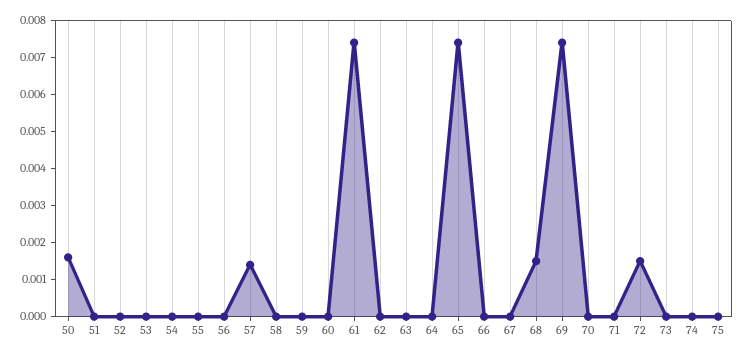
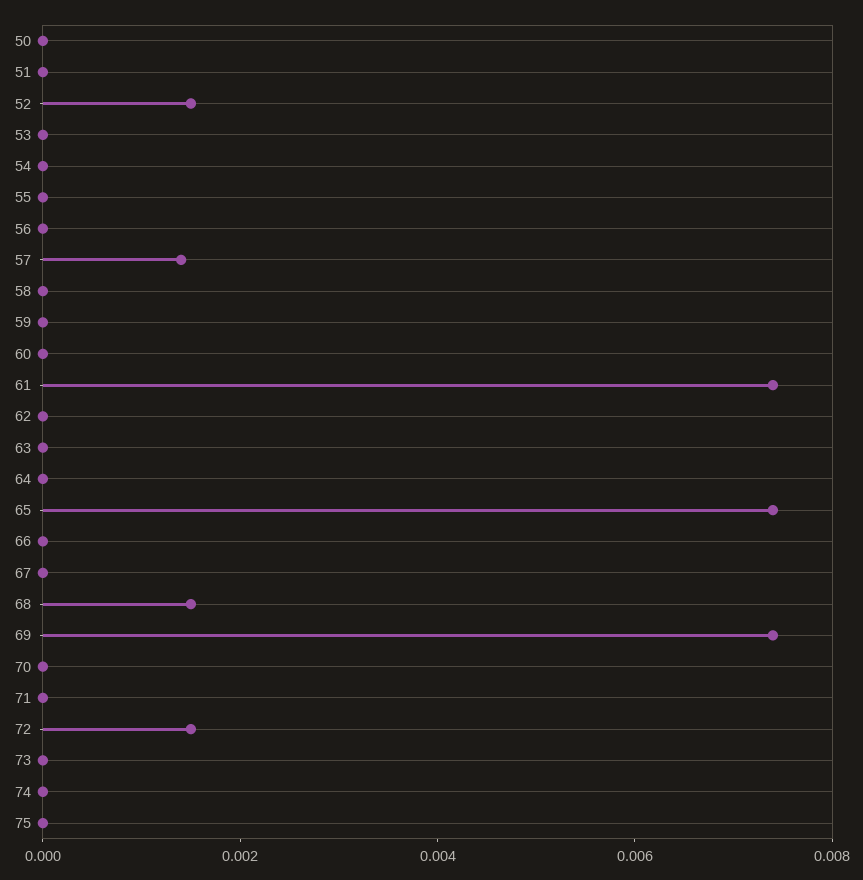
50: 0.0015 -> 0
52: 0 -> 0.0015

